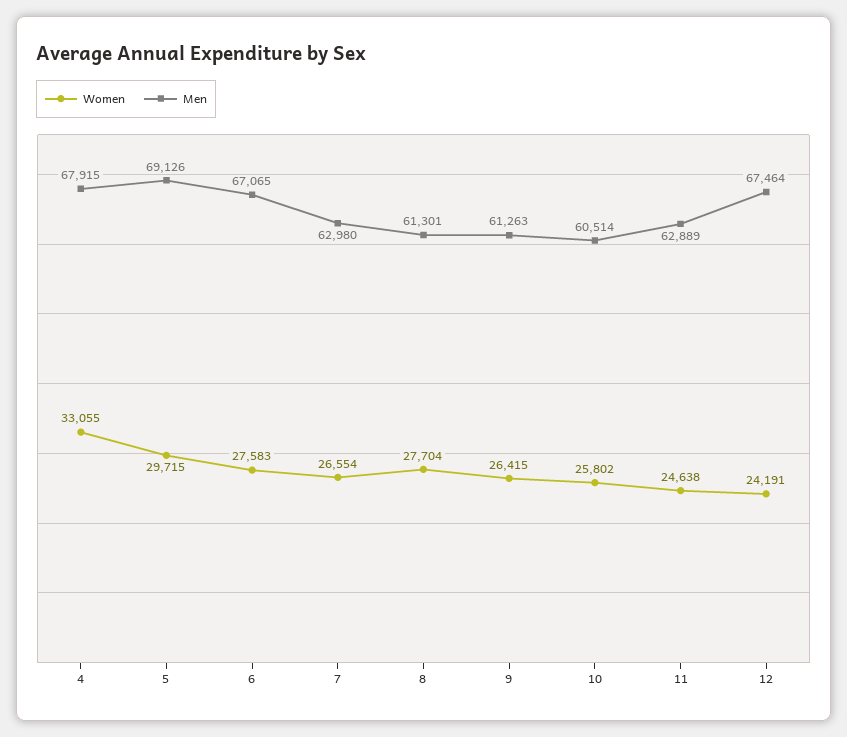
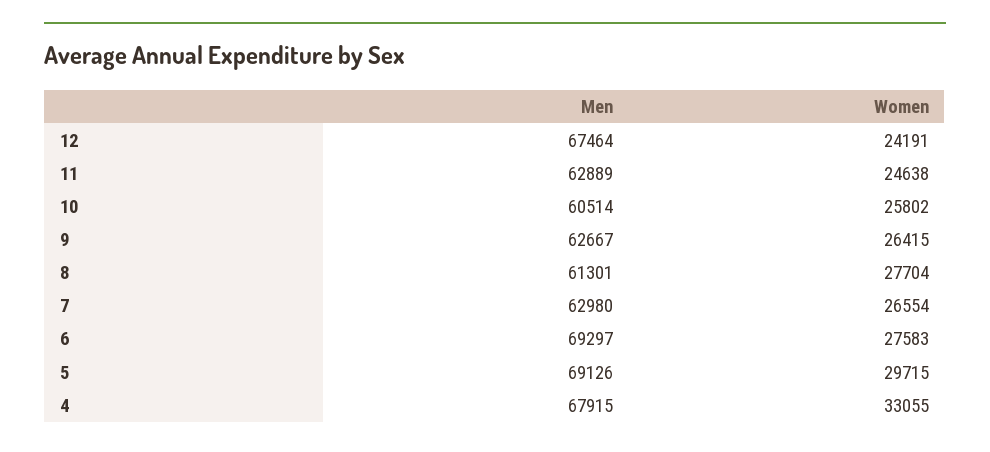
Men, 6: 67065 -> 69297
Men, 9: 61263 -> 62667

